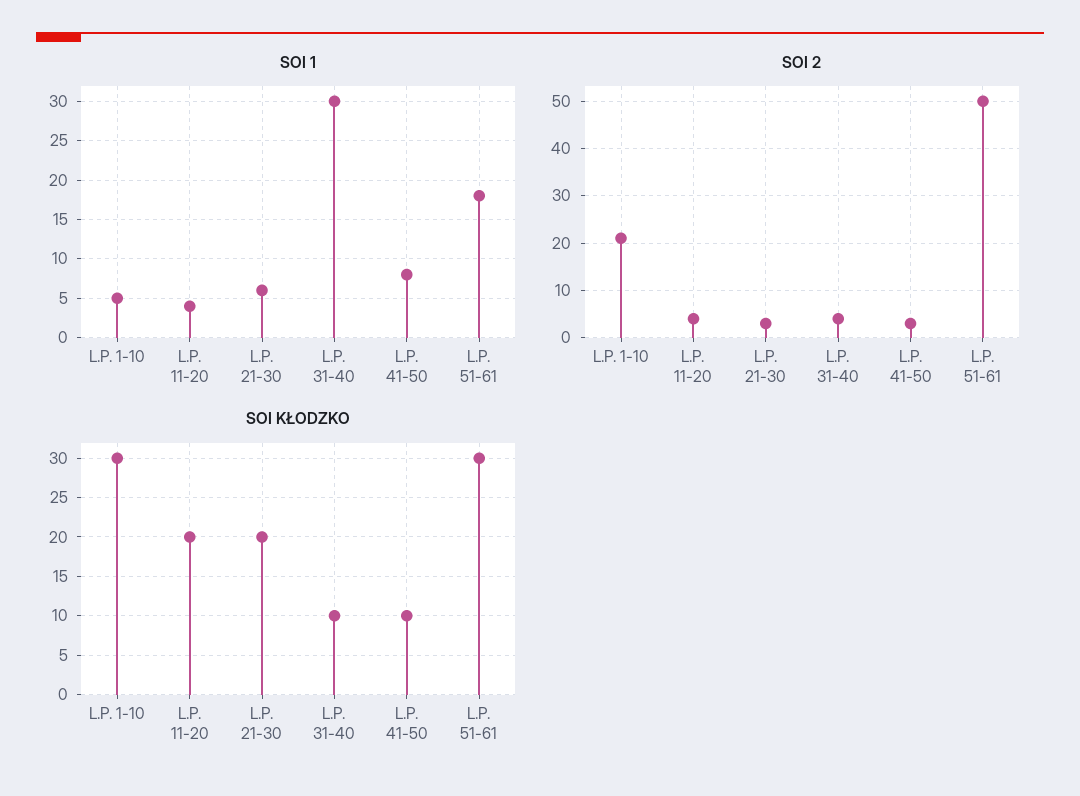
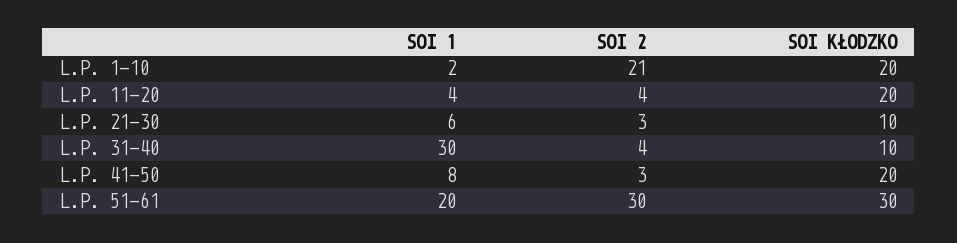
SOI 1, L.P. 1-10: 5 -> 2
SOI 1, L.P. 51-61: 18 -> 20
SOI 2, L.P. 51-61: 50 -> 30
SOI KŁODZKO, L.P. 1-10: 30 -> 20
SOI KŁODZKO, L.P. 21-30: 20 -> 10
SOI KŁODZKO, L.P. 41-50: 10 -> 20

